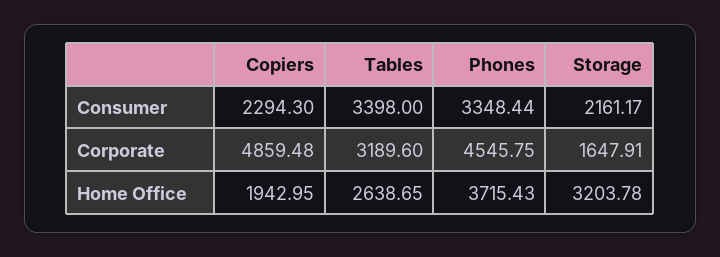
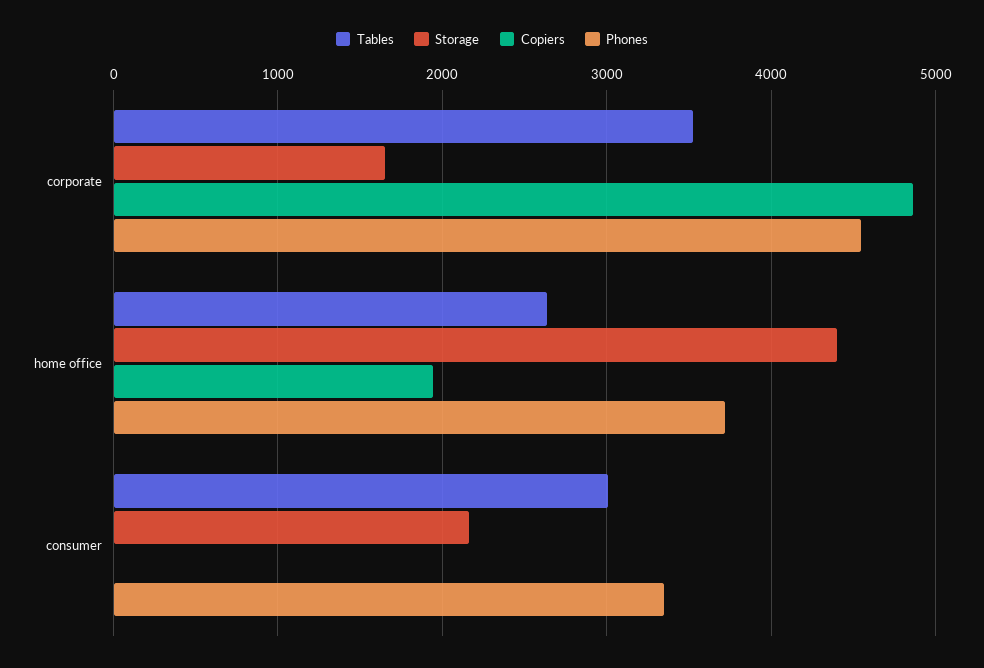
Copiers, Consumer: 2294.3 -> 0
Tables, Consumer: 3398 -> 3000
Tables, Corporate: 3189.6 -> 3500
Storage, Home Office: 3203.78 -> 4400

